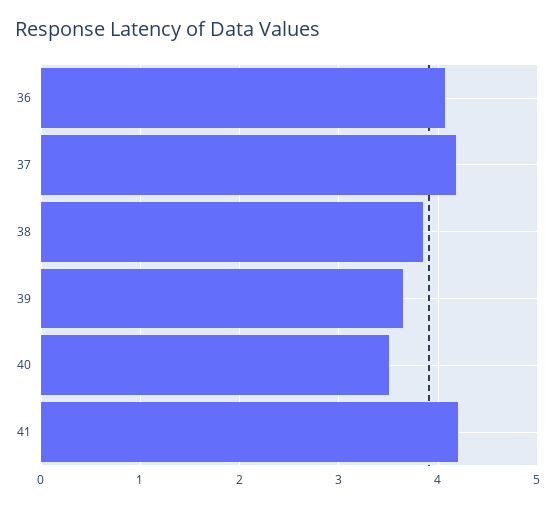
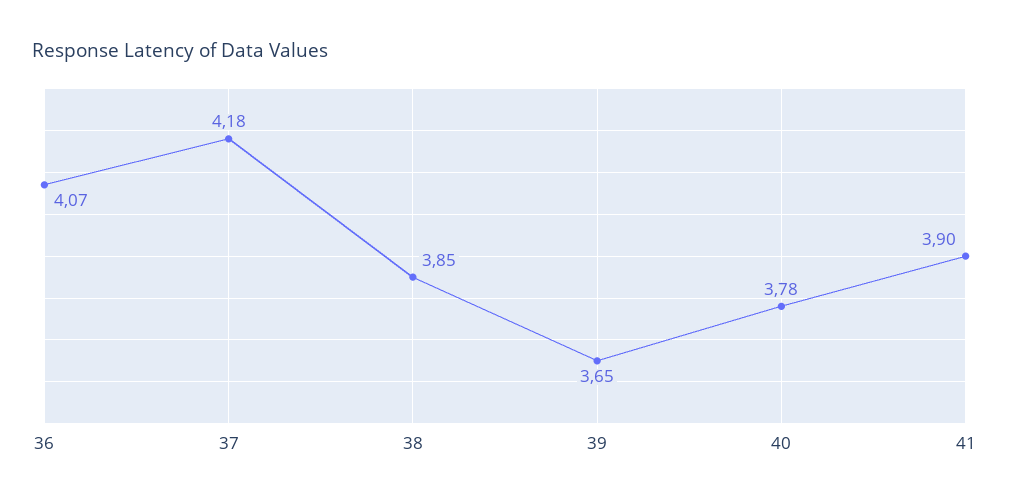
40: 3.5 -> 3.78
41: 4.2 -> 3.9

